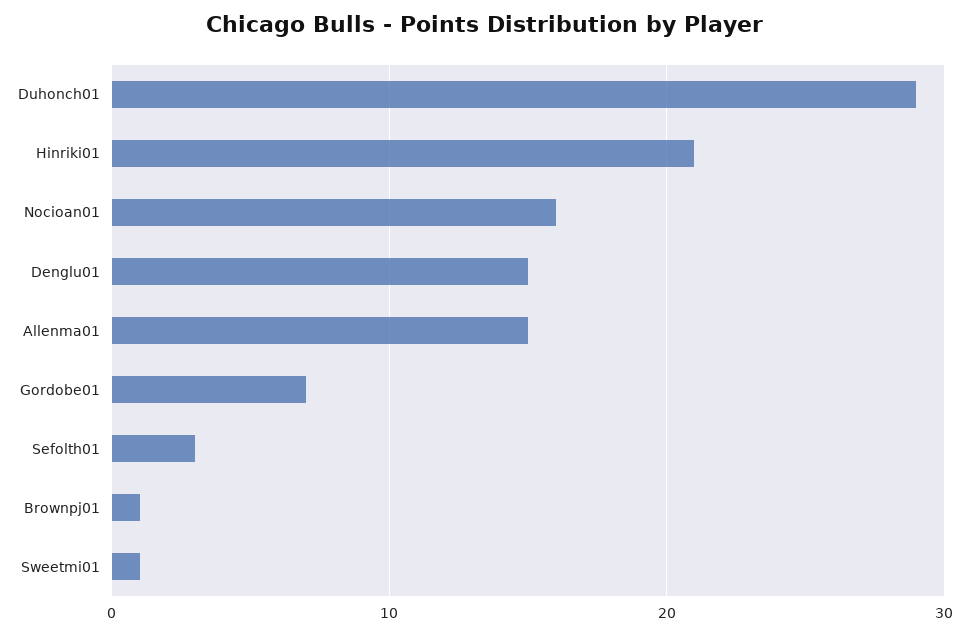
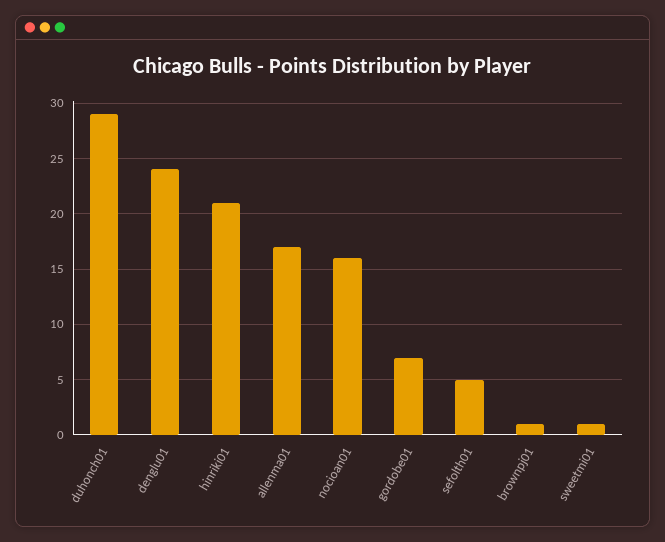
Denglu01: 15 -> 24
Allenma01: 15 -> 17
Sefolth01: 3 -> 5

